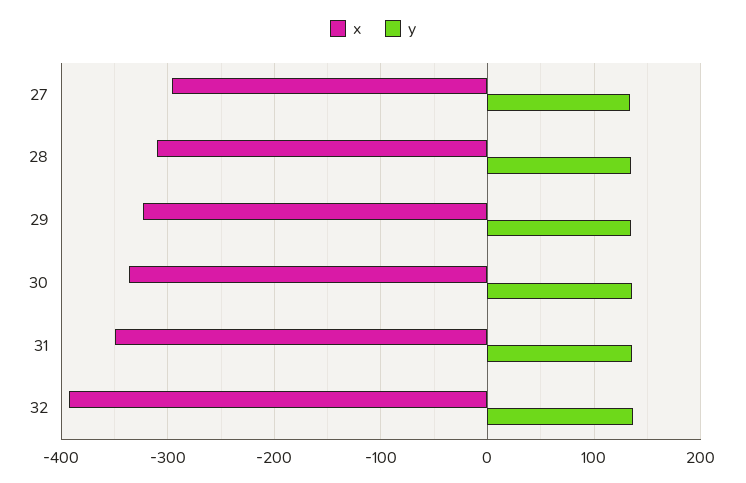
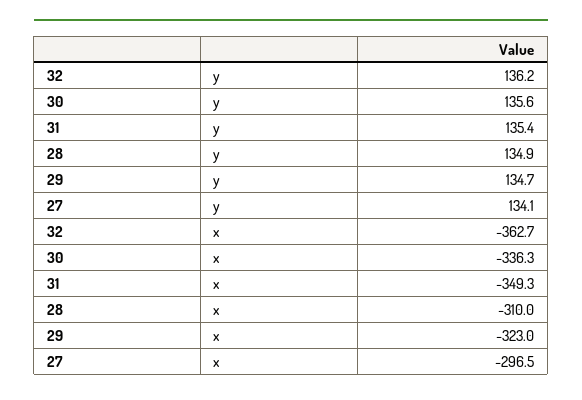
x, 32: -390 -> -362.7

